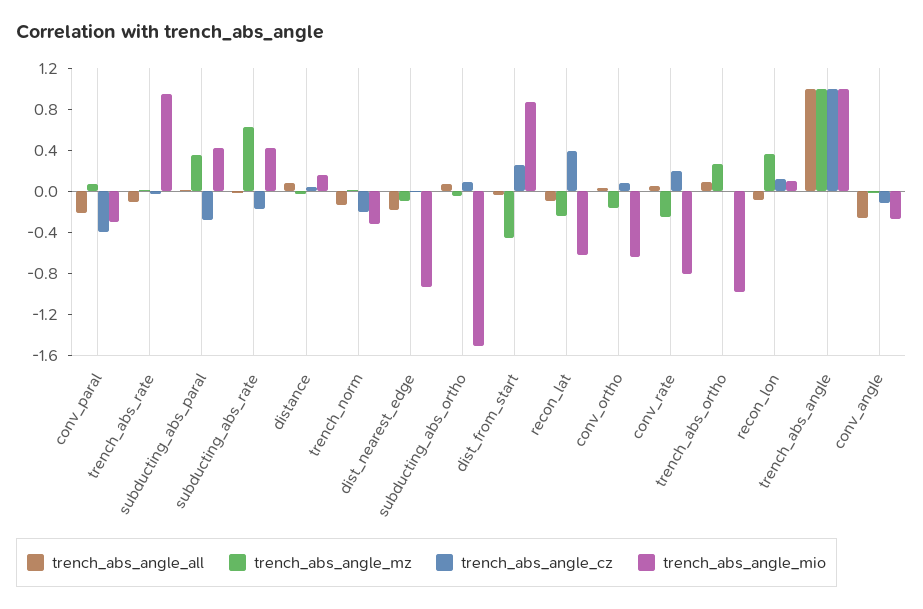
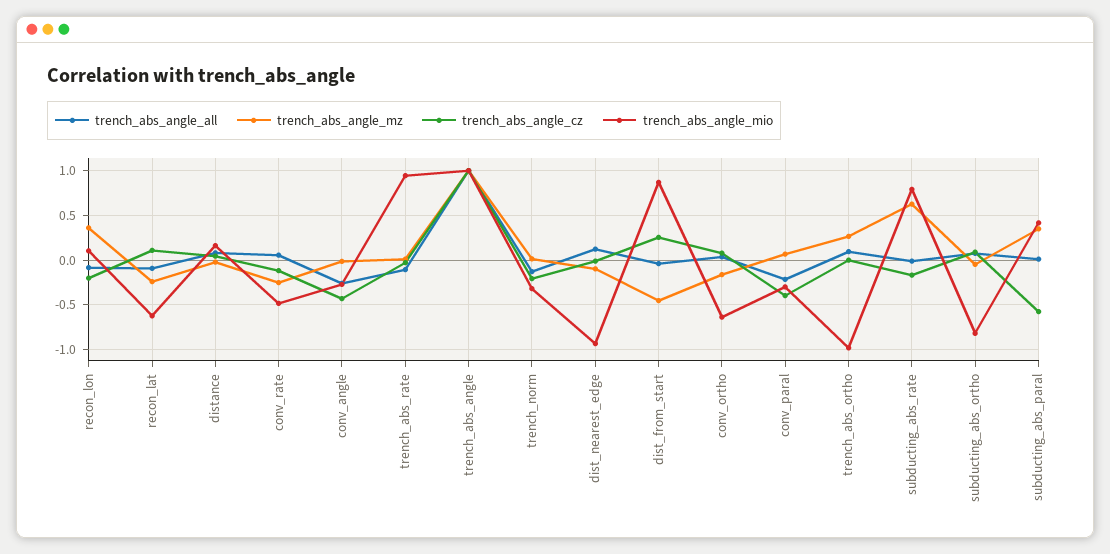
trench_abs_angle_cz, subducting_abs_paral: -0.3 -> -0.6
trench_abs_angle_mio, subducting_abs_rate: 0.4 -> 0.8
trench_abs_angle_all, dist_nearest_edge: -0.2 -> 0.1
trench_abs_angle_mio, subducting_abs_ortho: -1.5 -> -0.8
trench_abs_angle_cz, recon_lat: 0.4 -> 0.1
trench_abs_angle_cz, conv_rate: 0.2 -> -0.1
trench_abs_angle_mio, conv_rate: -0.8 -> -0.5
trench_abs_angle_cz, recon_lon: 0.1 -> -0.2
trench_abs_angle_cz, conv_angle: -0.1 -> -0.4

